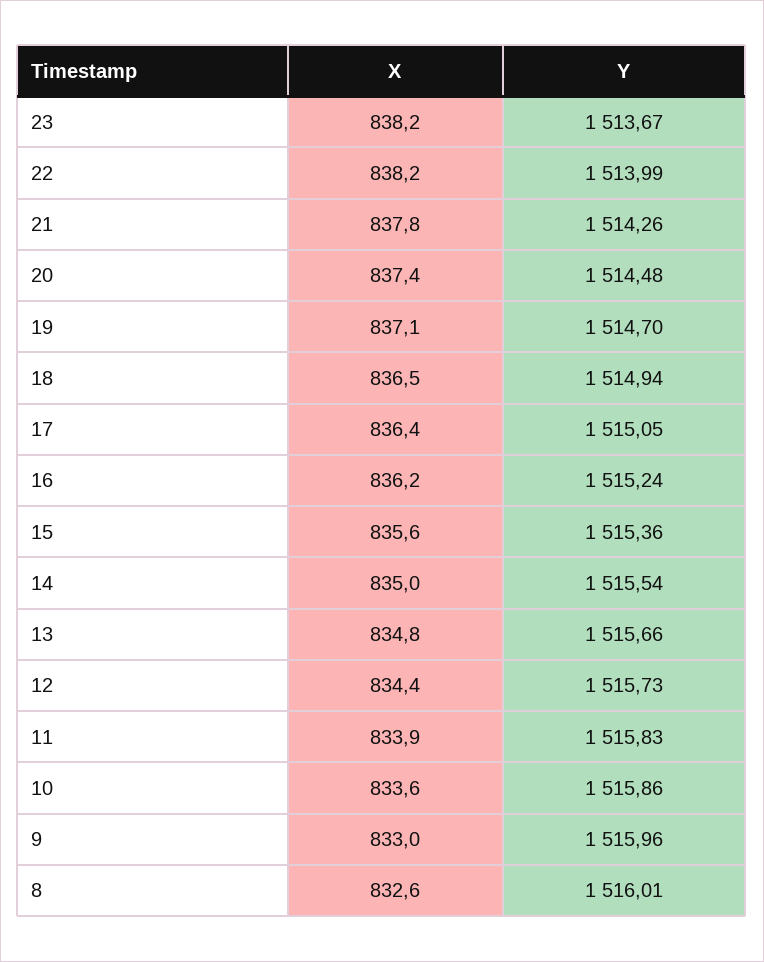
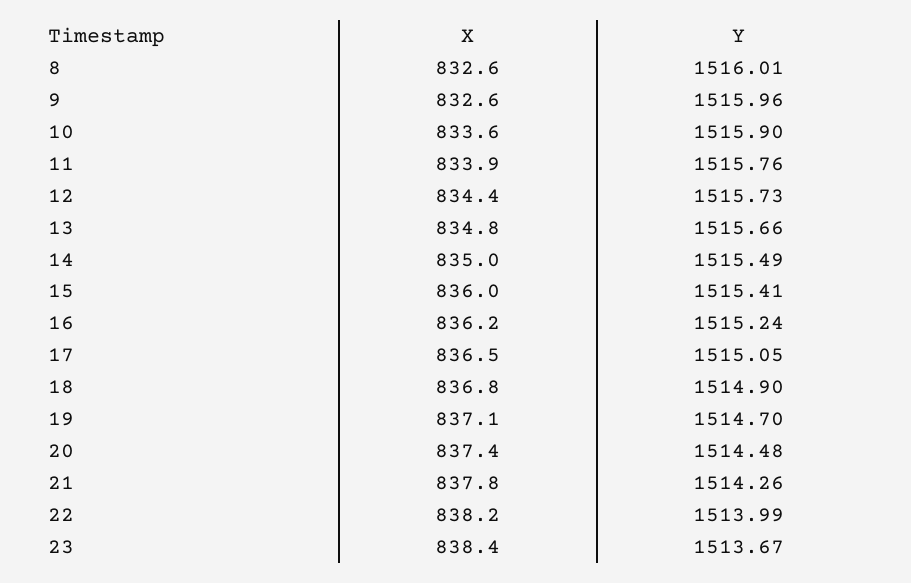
X, 23: 838.2 -> 838.4
X, 18: 836.5 -> 836.8
Y, 18: 1514.94 -> 1514.9
X, 17: 836.4 -> 836.5
X, 15: 835.6 -> 836
Y, 15: 1515.36 -> 1515.41
Y, 14: 1515.54 -> 1515.49
Y, 11: 1515.83 -> 1515.76
Y, 10: 1515.86 -> 1515.9
X, 9: 833 -> 832.6

